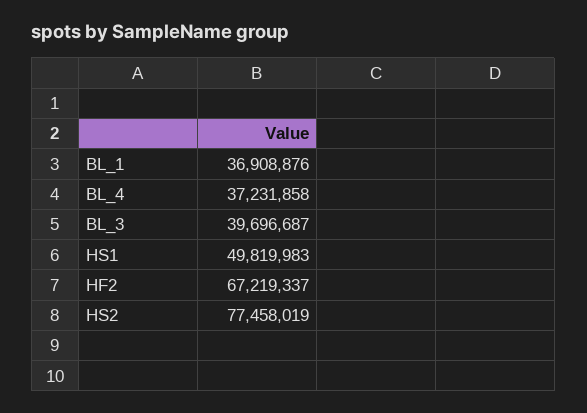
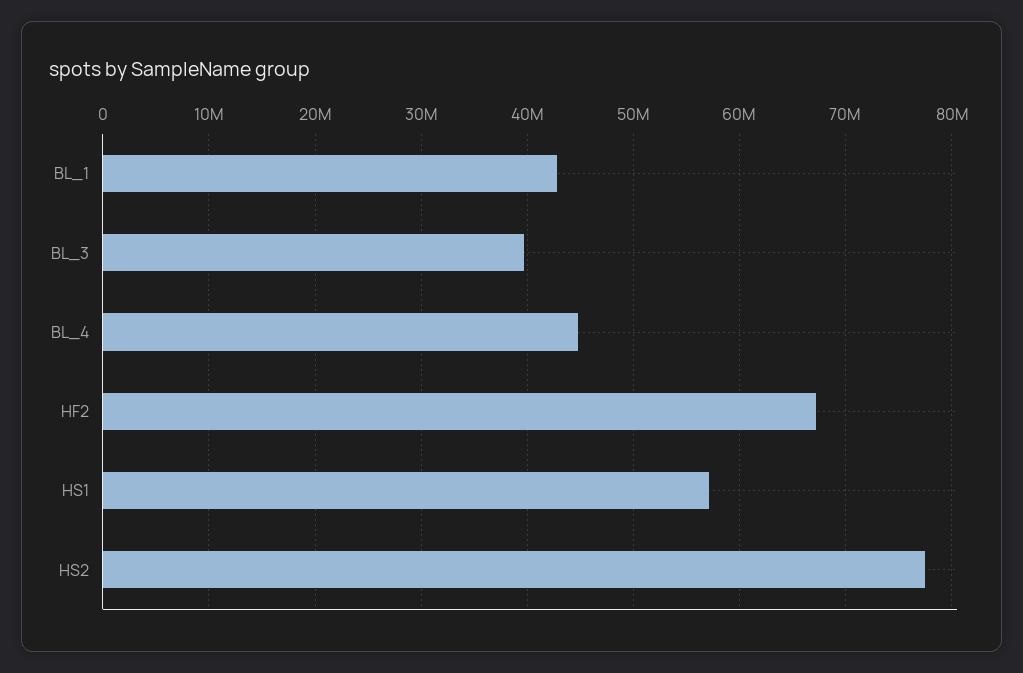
BL_1: 36908876 -> 43000000
BL_4: 37231858 -> 45000000
HS1: 49819983 -> 57000000

